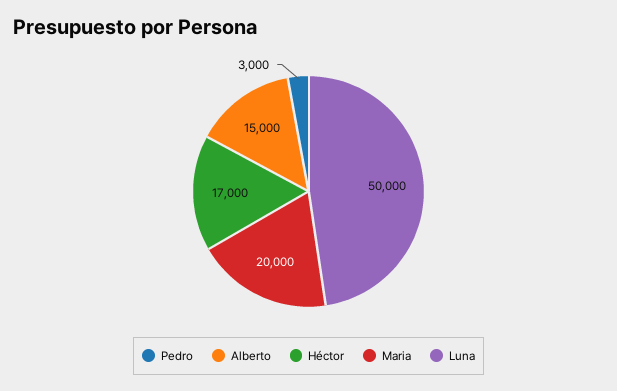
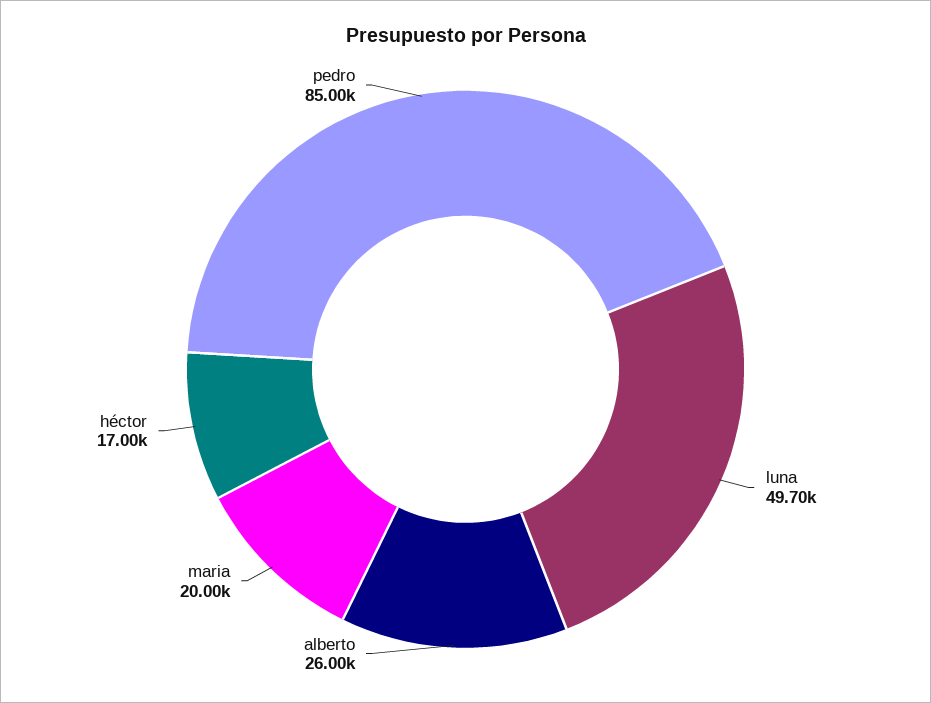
Pedro: 3000 -> 85000
Alberto: 15000 -> 26000
Luna: 50000 -> 49700

